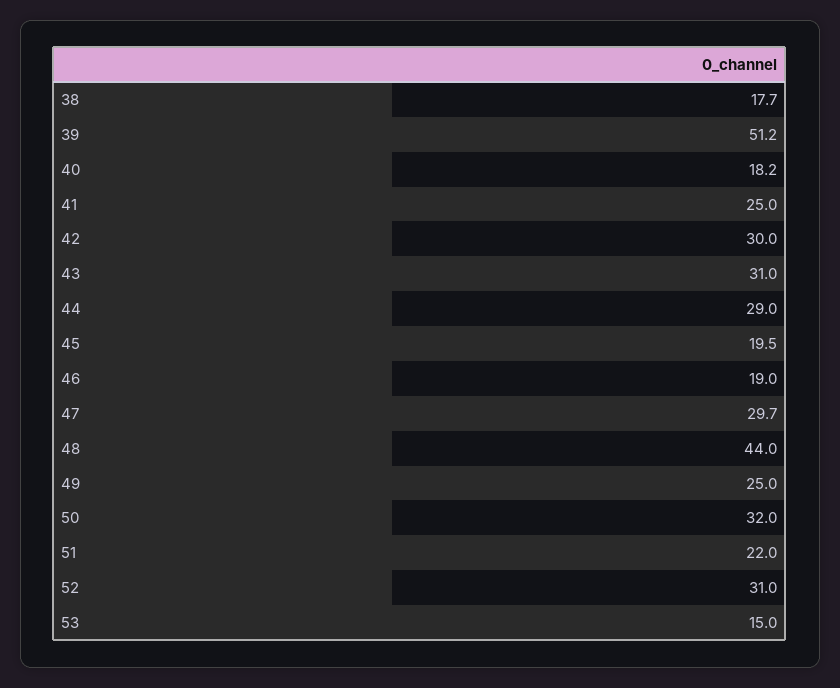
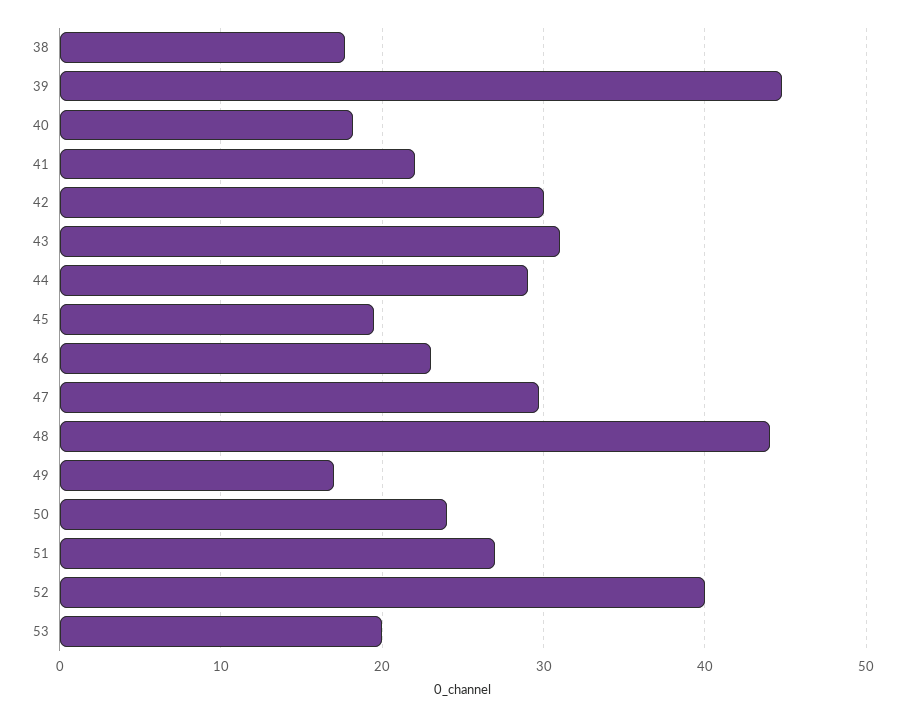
39: 51.2 -> 45
41: 25 -> 22
46: 19 -> 23
49: 25 -> 17
50: 32 -> 24
51: 22 -> 27
52: 31 -> 40
53: 15 -> 20

